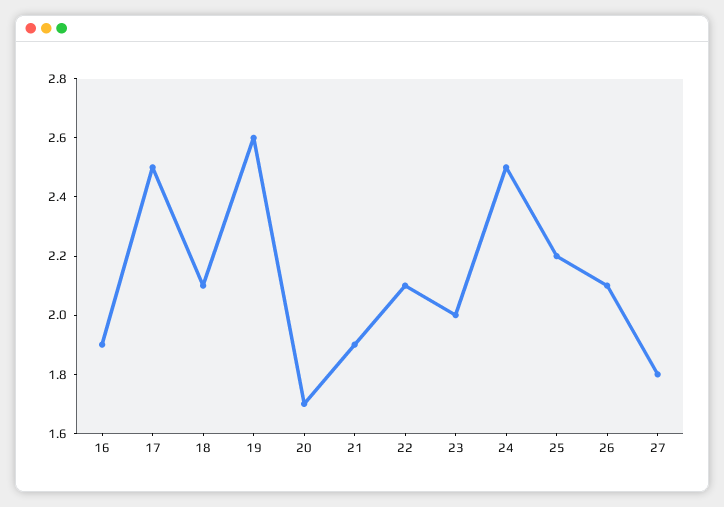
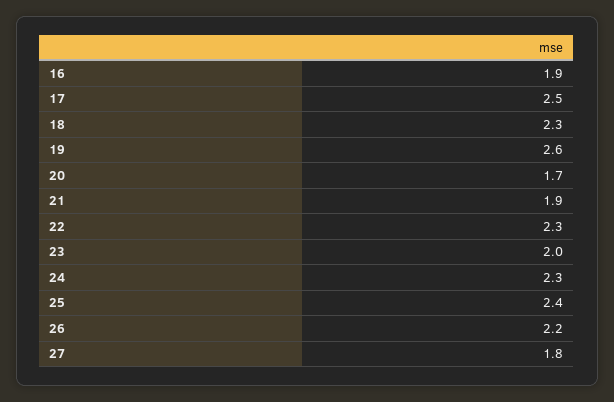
18: 2.1 -> 2.3
22: 2.1 -> 2.3
24: 2.5 -> 2.3
25: 2.2 -> 2.4
26: 2.1 -> 2.2

